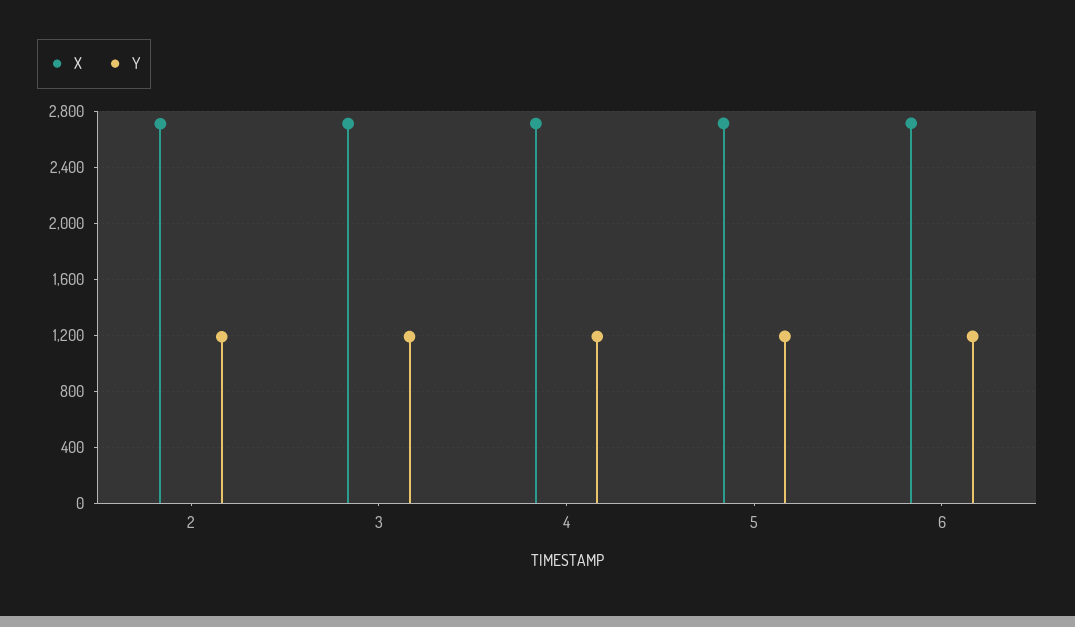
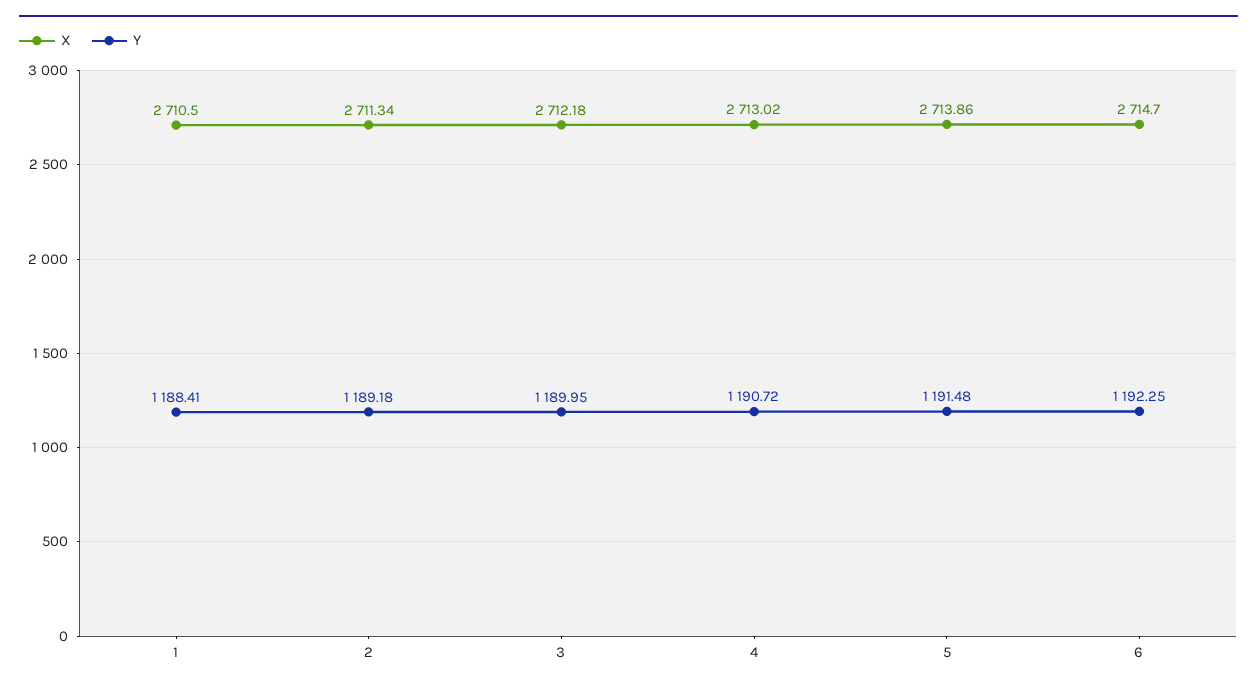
X, 1: none -> 2710.5
Y, 1: none -> 1188.41

